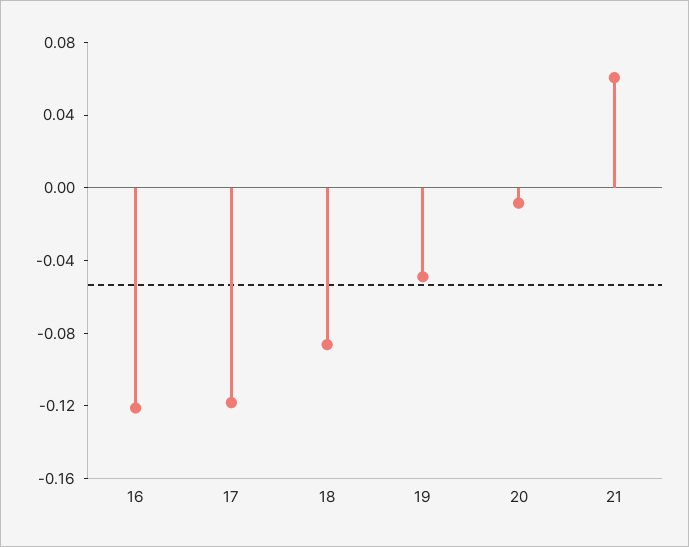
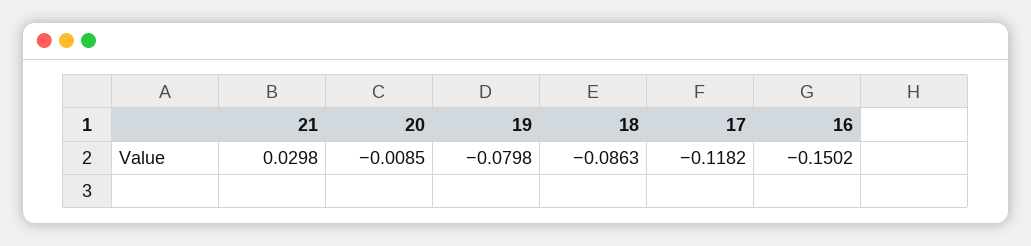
16: -0.12 -> -0.1502
19: -0.05 -> -0.0798
21: 0.06 -> 0.0298

